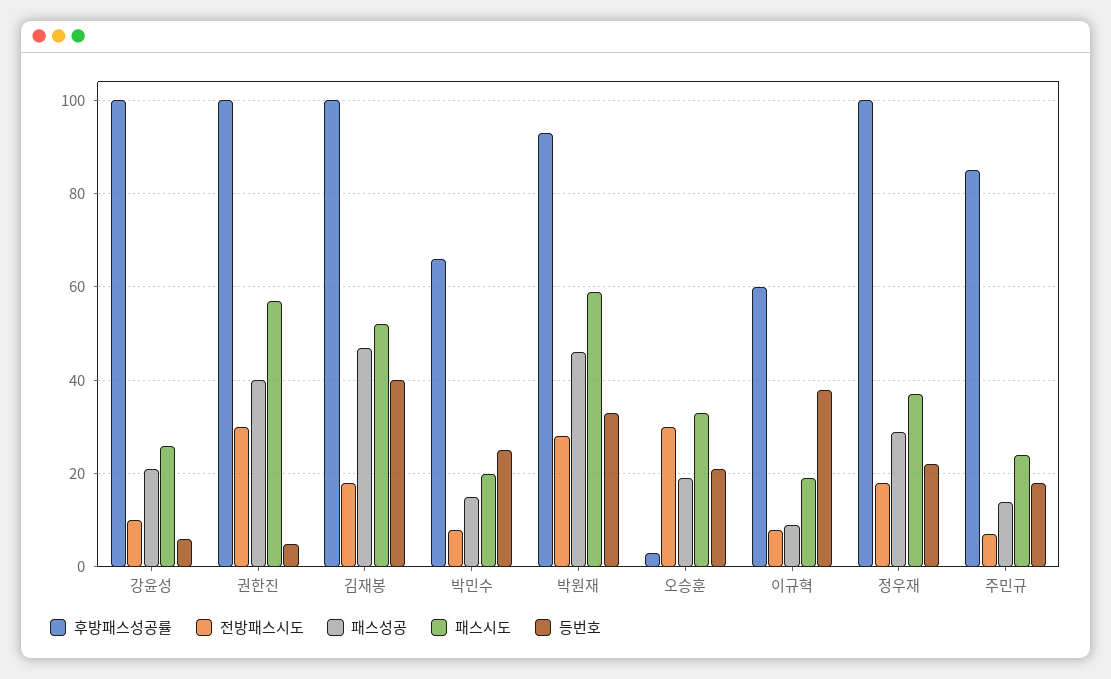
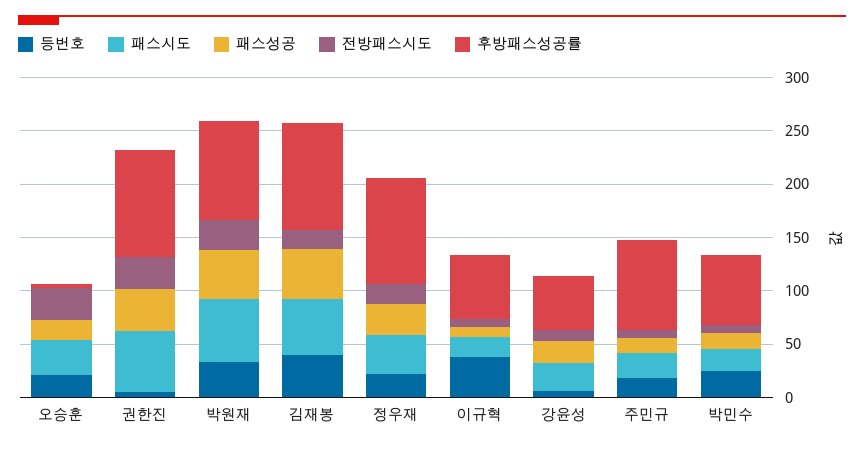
후방패스성공률, 강윤성: 100 -> 50

